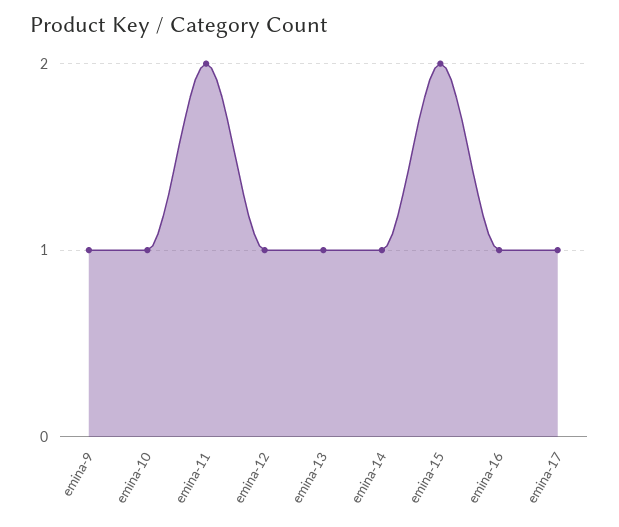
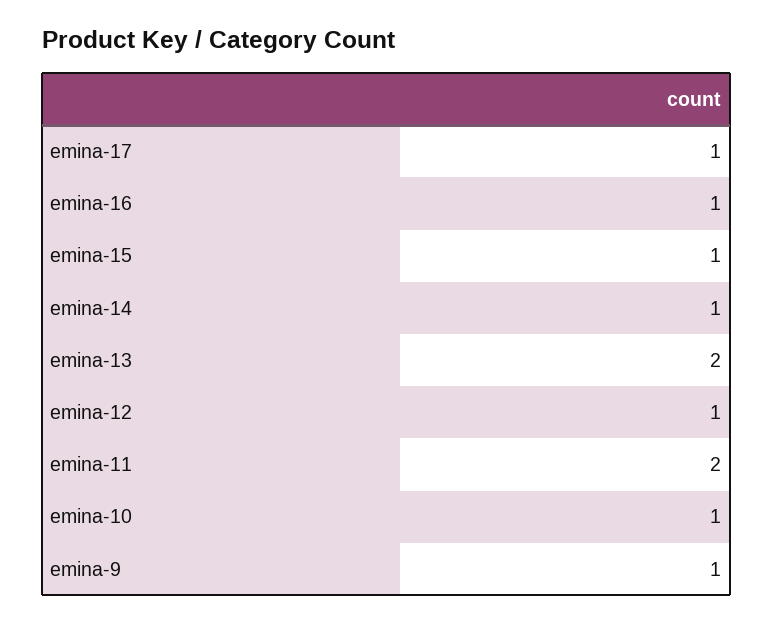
emina-13: 1 -> 2
emina-15: 2 -> 1

